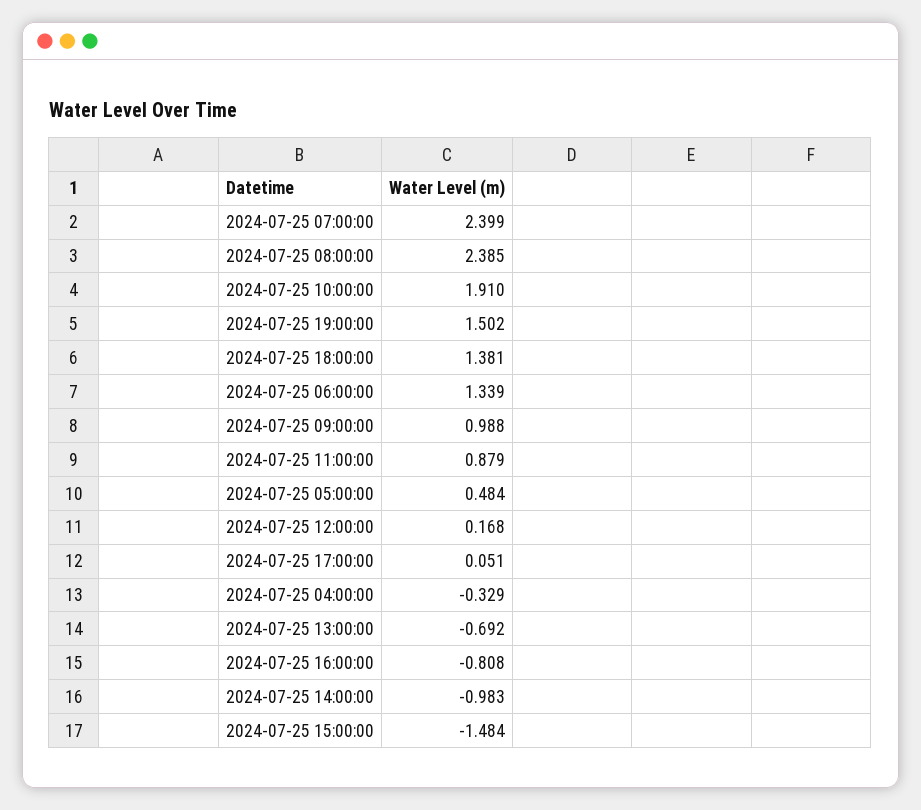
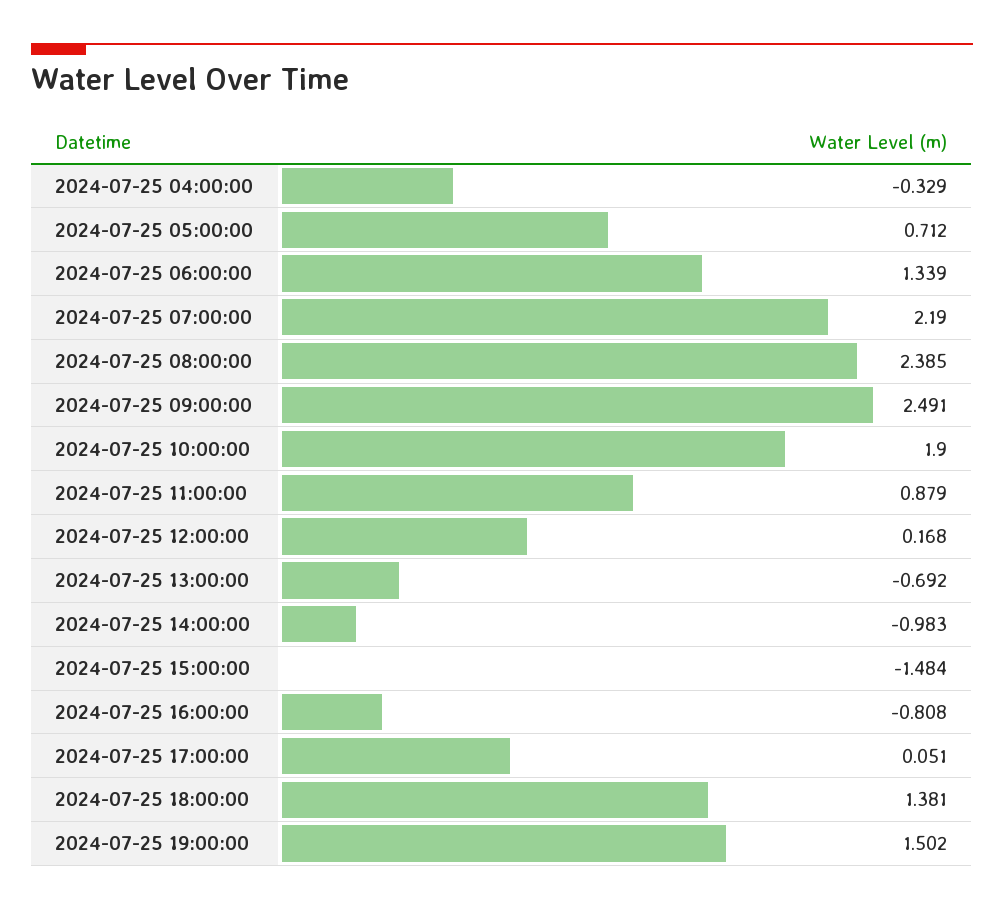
2024-07-25 07:00:00: 2.399 -> 2.19
2024-07-25 10:00:00: 1.91 -> 1.9
2024-07-25 09:00:00: 0.988 -> 2.491
2024-07-25 05:00:00: 0.484 -> 0.712

